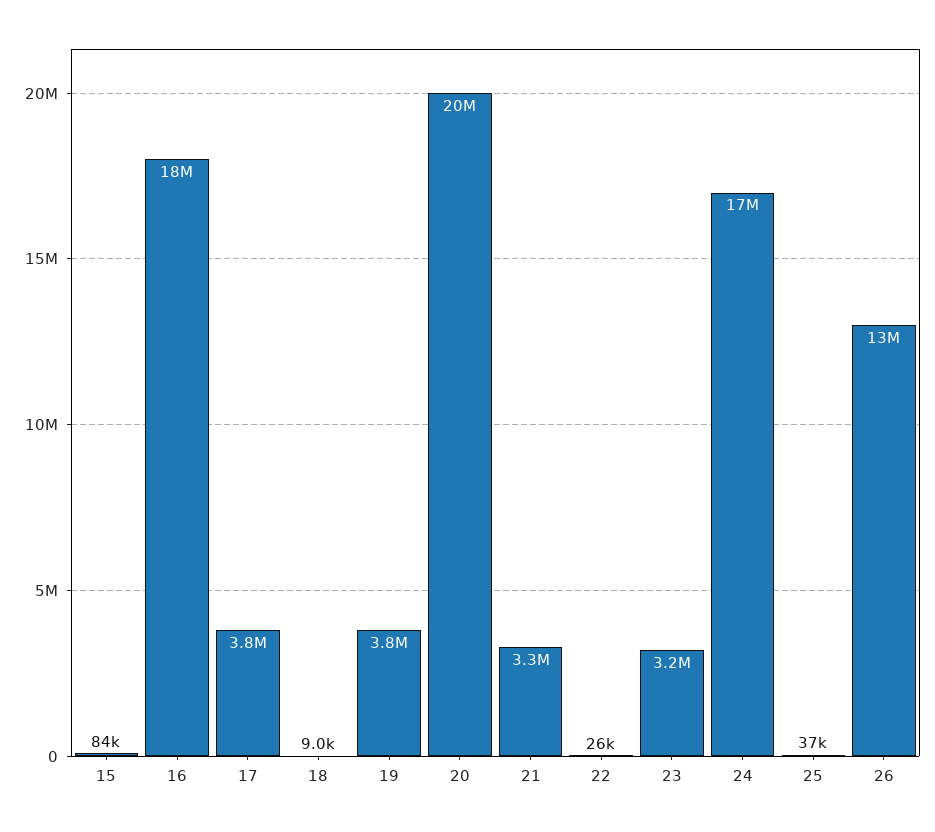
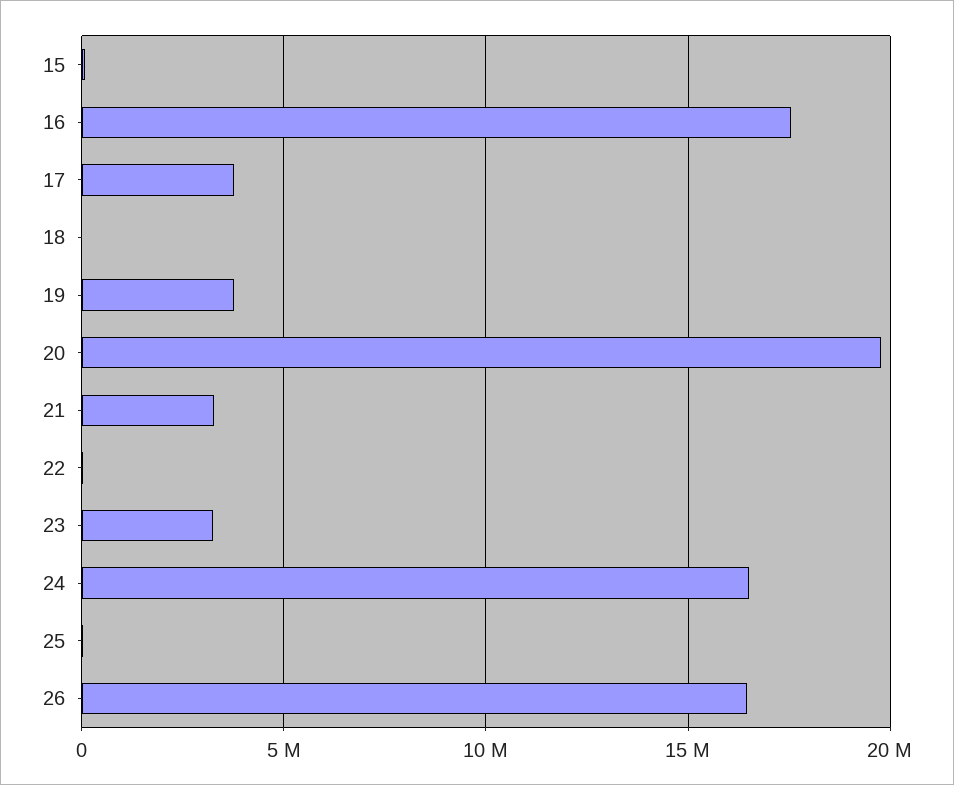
26: 13000000 -> 16500000

